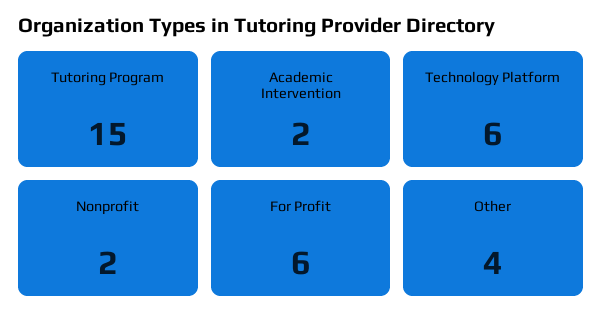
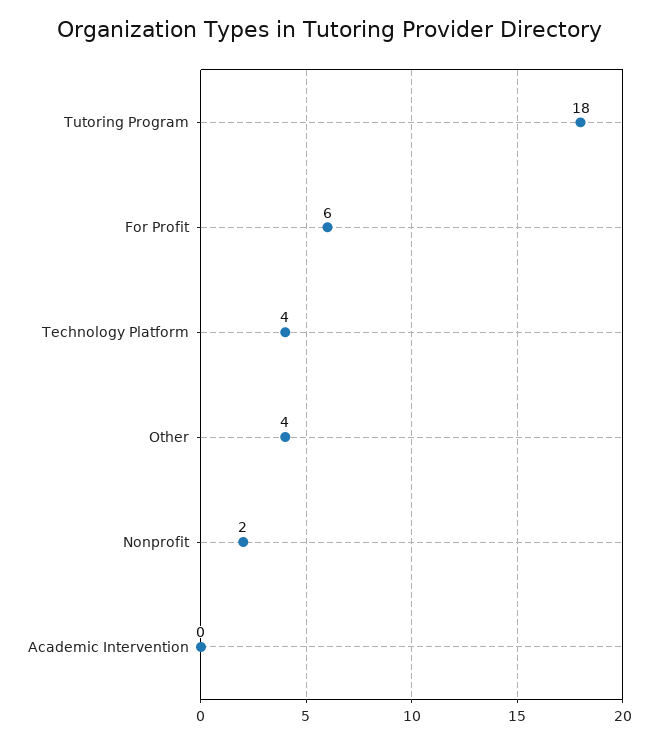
Tutoring Program: 15 -> 18
Academic Intervention: 2 -> 0
Technology Platform: 6 -> 4

